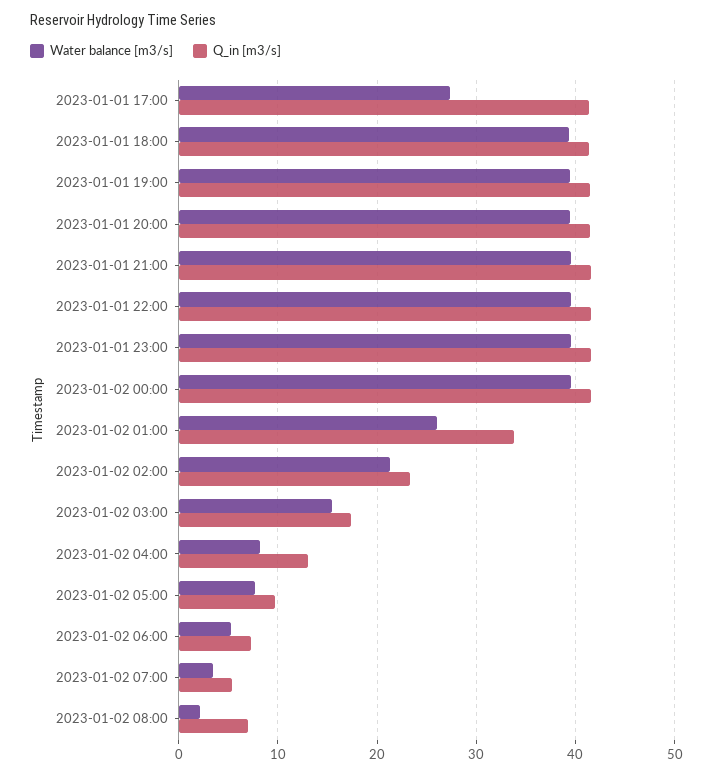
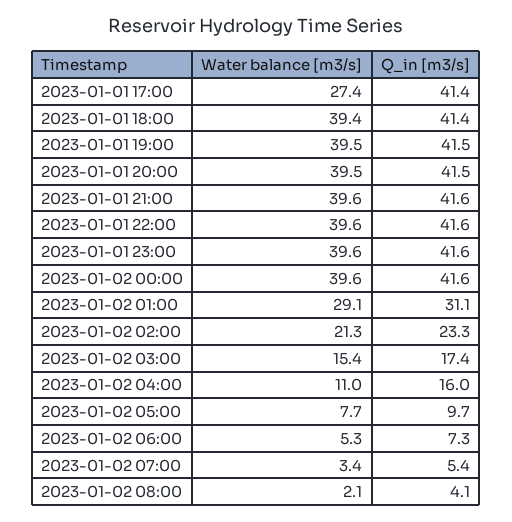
Water balance [m3/s], 2023-01-02 01:00: 26 -> 29.1
Q_in [m3/s], 2023-01-02 01:00: 34 -> 31.1
Water balance [m3/s], 2023-01-02 04:00: 8 -> 11
Q_in [m3/s], 2023-01-02 04:00: 13 -> 16
Q_in [m3/s], 2023-01-02 08:00: 7 -> 4.1

